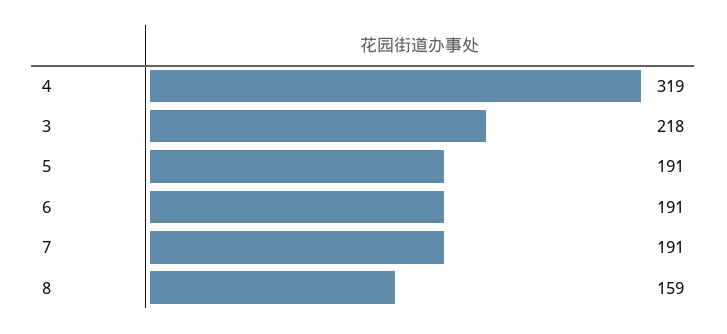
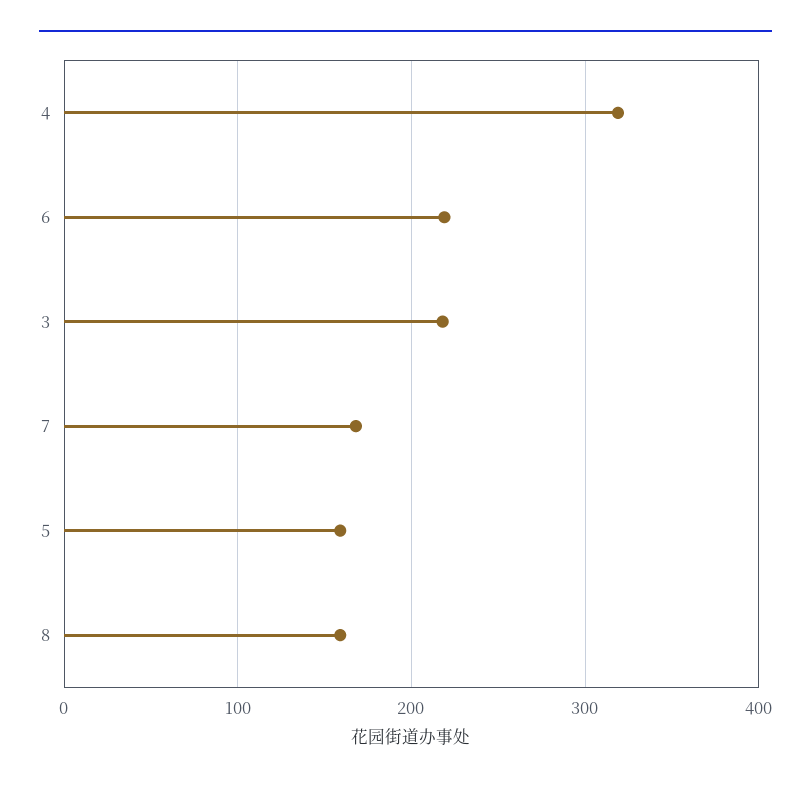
5: 191 -> 160
6: 191 -> 220
7: 191 -> 170

